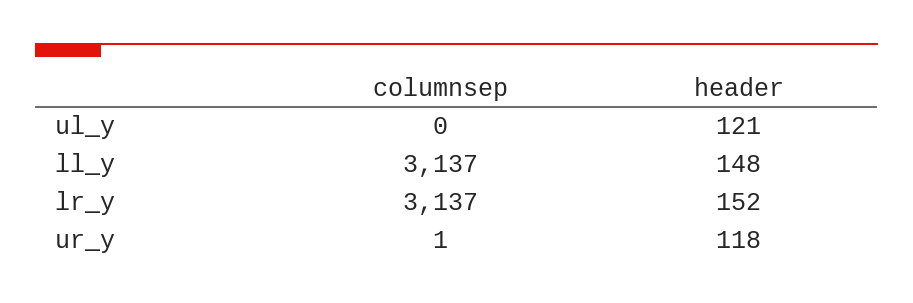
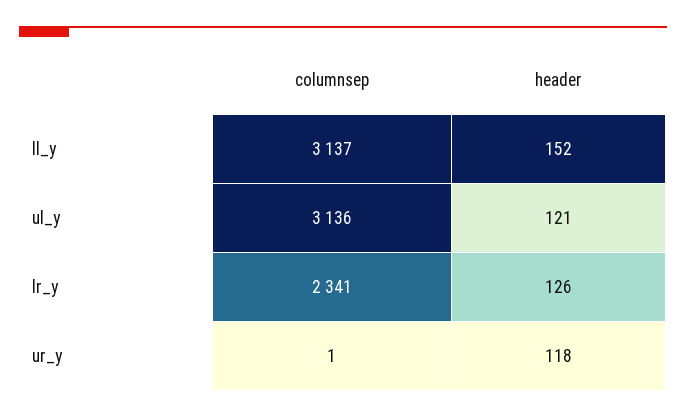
columnsep, ul_y: 0 -> 3136
header, ll_y: 148 -> 152
columnsep, lr_y: 3137 -> 2341
header, lr_y: 152 -> 126

